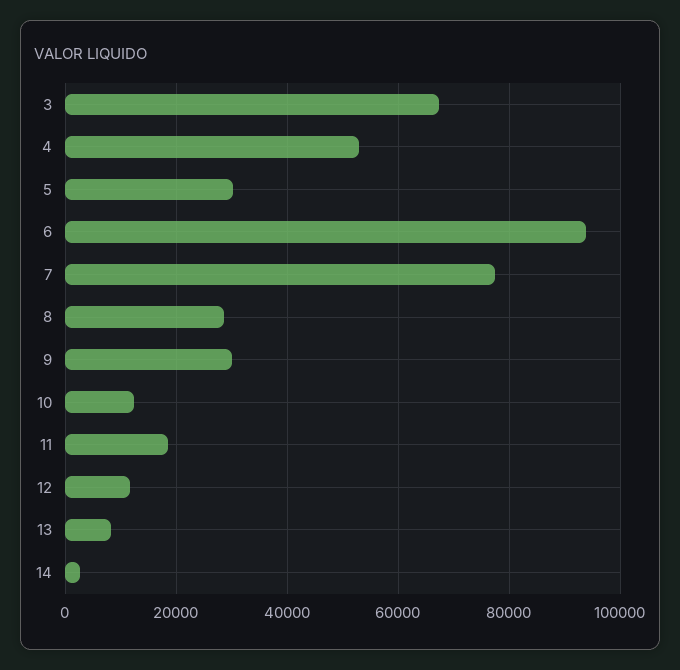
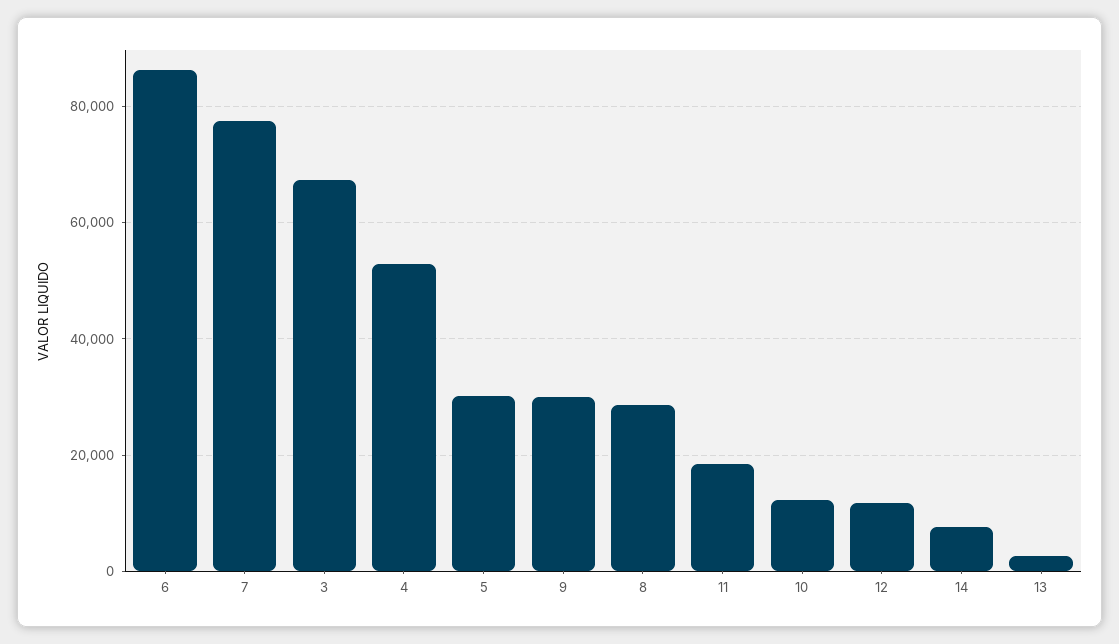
6: 94000 -> 86000
13: 8000 -> 2000
14: 2000 -> 8000

